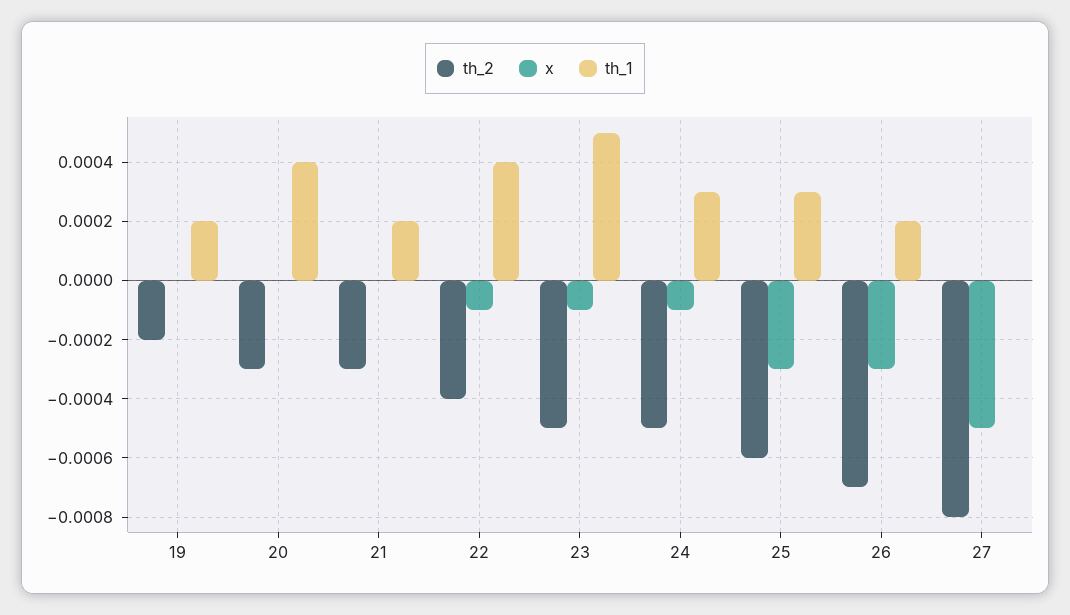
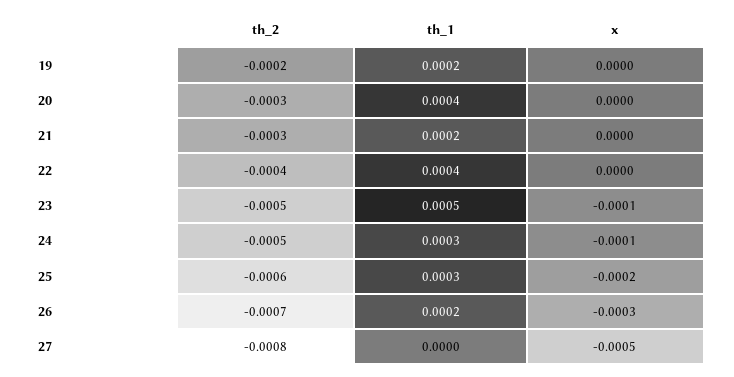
x, 22: -0.0001 -> 0
x, 25: -0.0003 -> -0.0002

